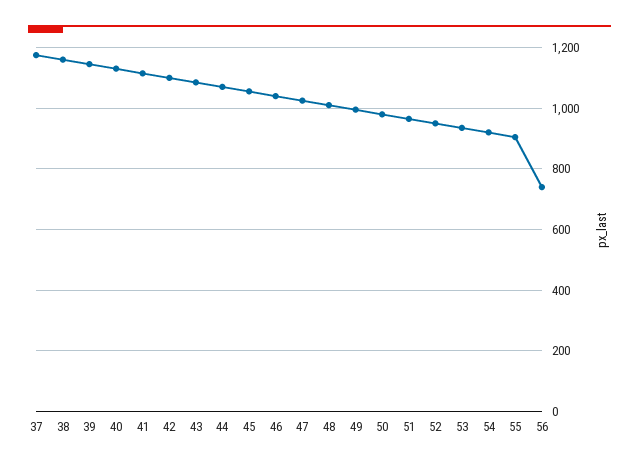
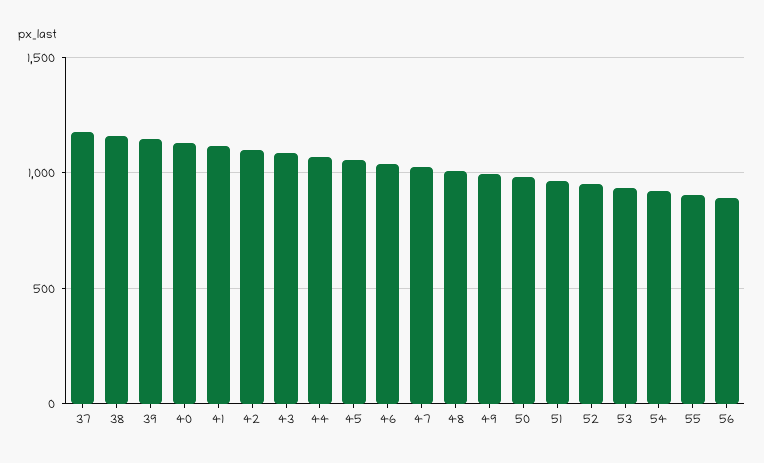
56: 740 -> 900

